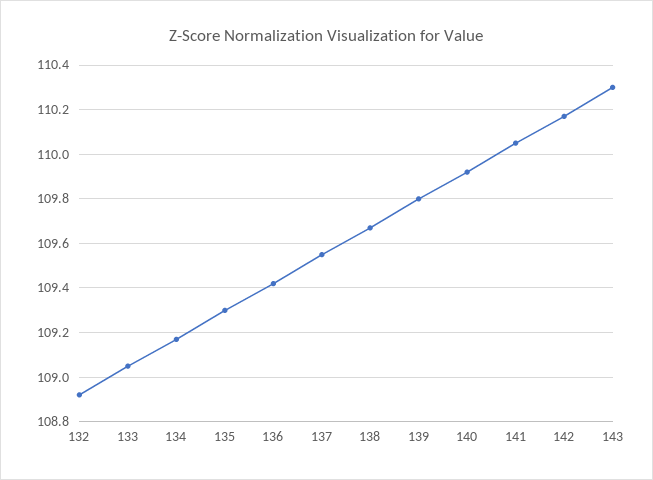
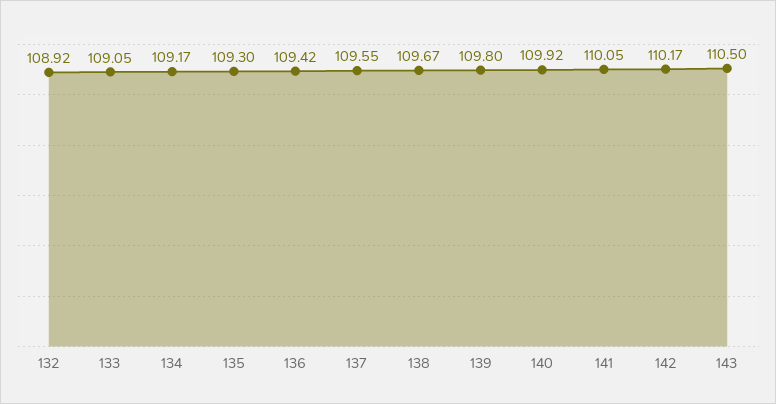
143: 110.3 -> 110.5

